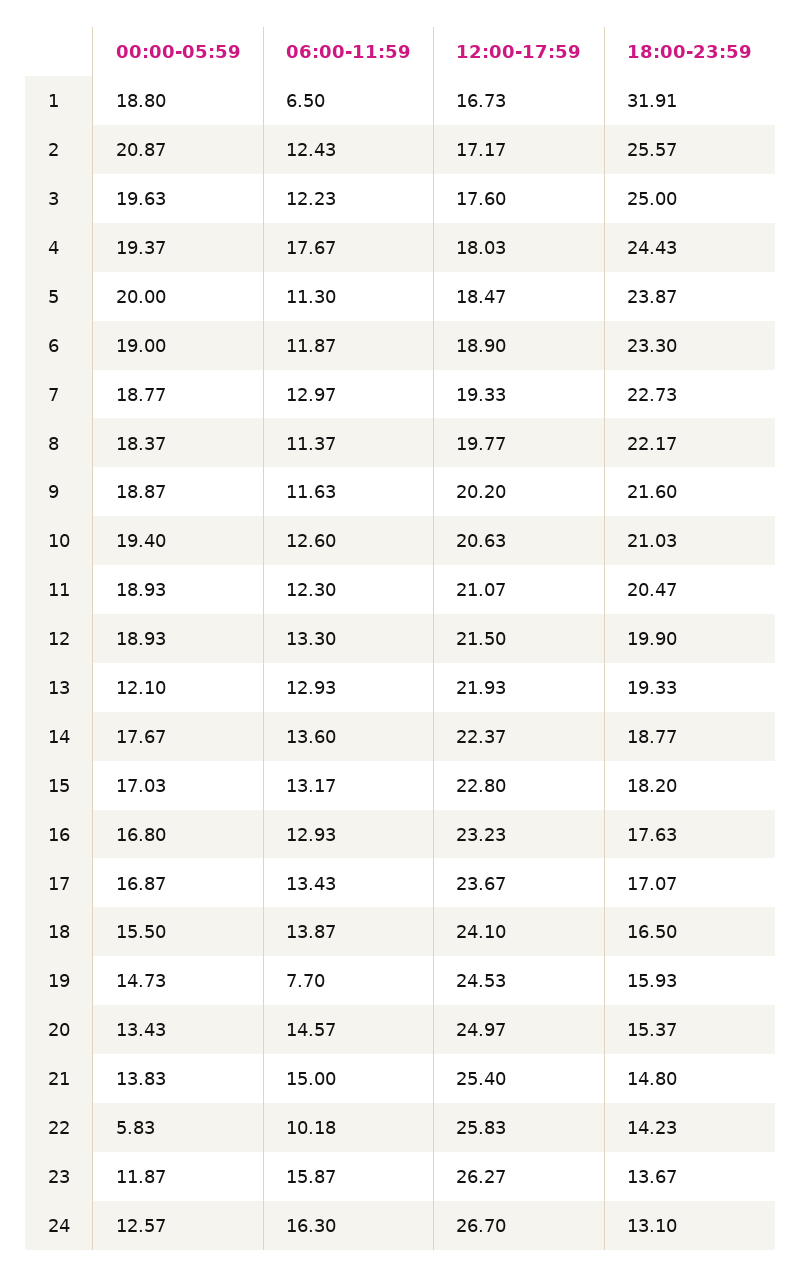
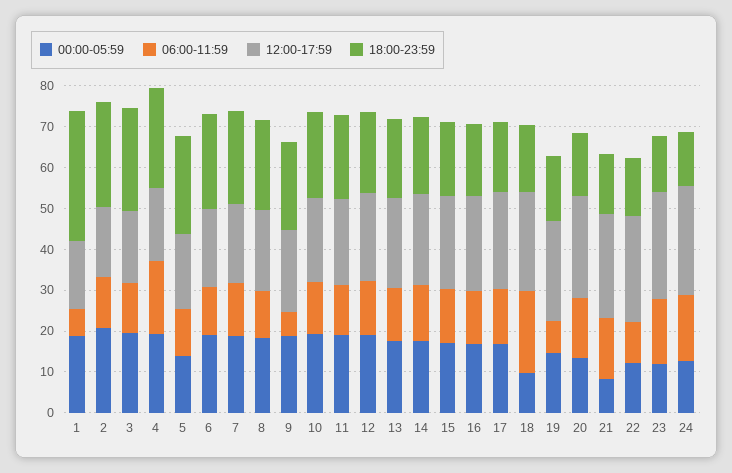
00:00-05:59, 5: 20 -> 14
06:00-11:59, 9: 11.63 -> 6
00:00-05:59, 13: 12.1 -> 18
00:00-05:59, 18: 15.5 -> 10
06:00-11:59, 18: 13.87 -> 20
00:00-05:59, 21: 13.83 -> 8
00:00-05:59, 22: 5.83 -> 12

